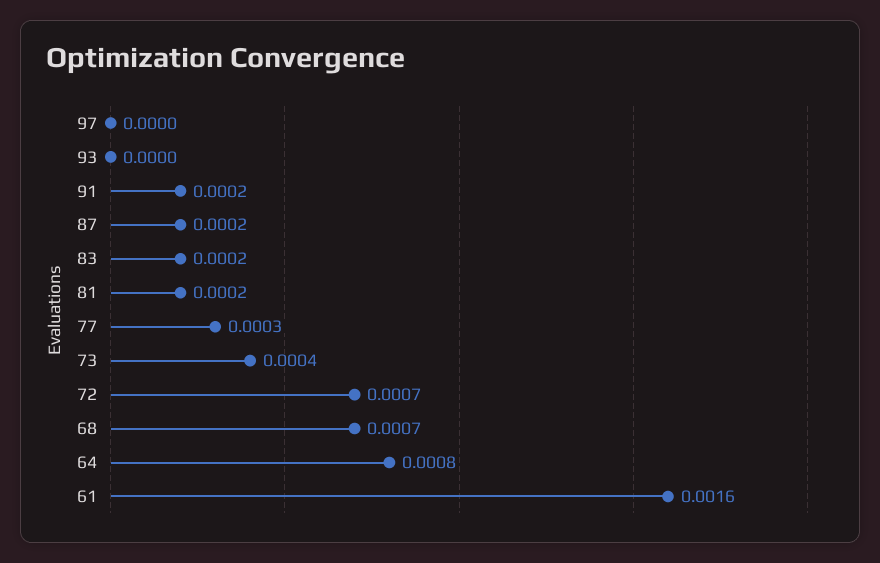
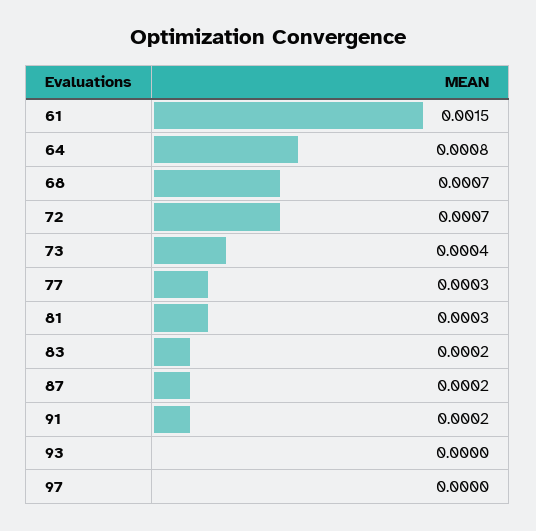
81: 0.0002 -> 0.0003
61: 0.0016 -> 0.0015

